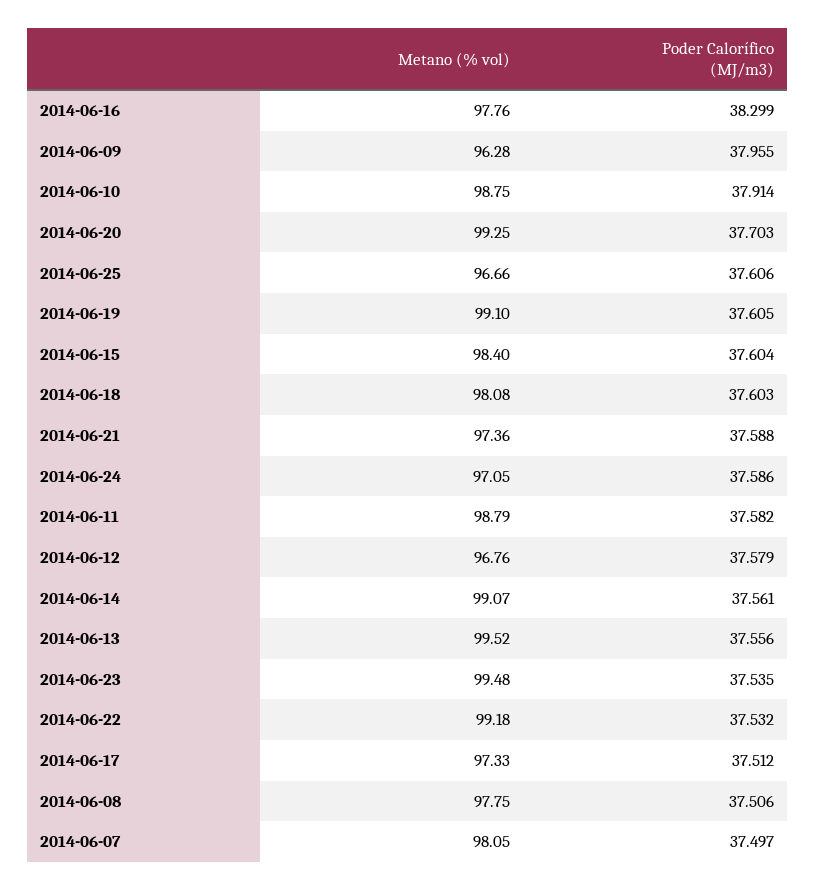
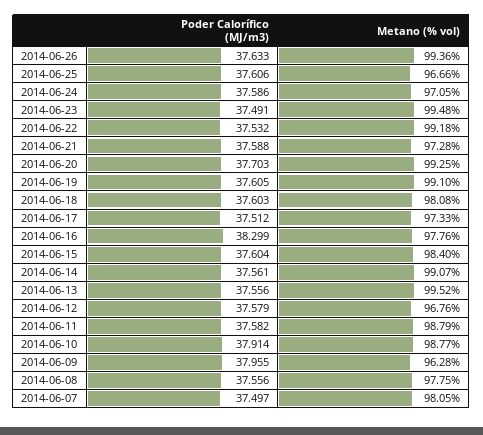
Metano (% vol), 2014-06-10: 98.75 -> 98.77
Metano (% vol), 2014-06-21: 97.36 -> 97.28
Poder Calorífico (MJ/m3), 2014-06-23: 37.535 -> 37.491
Poder Calorífico (MJ/m3), 2014-06-08: 37.506 -> 37.556
Poder Calorífico (MJ/m3), 2014-06-26: none -> 37.633
Metano (% vol), 2014-06-26: none -> 99.36

